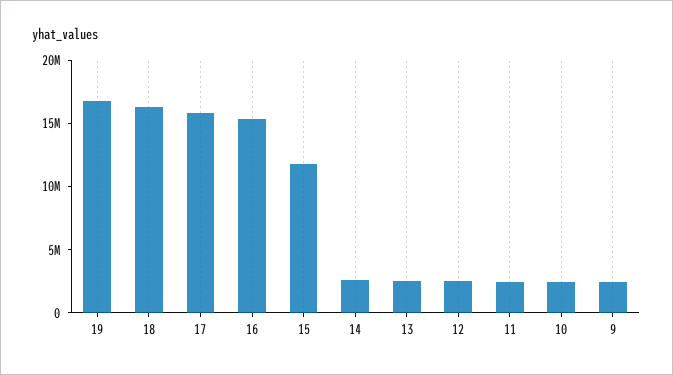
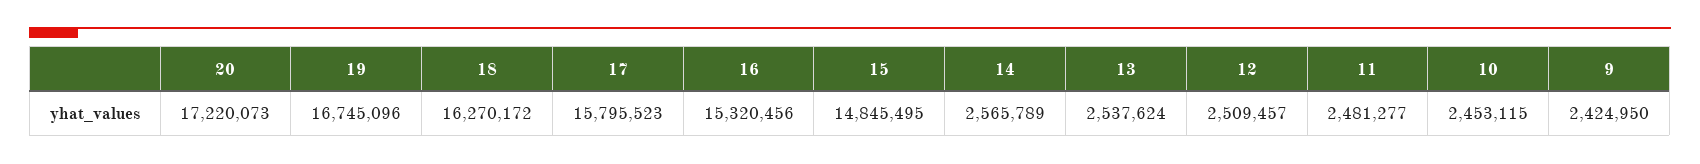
15: 12000000 -> 14845495
20: none -> 17220073

